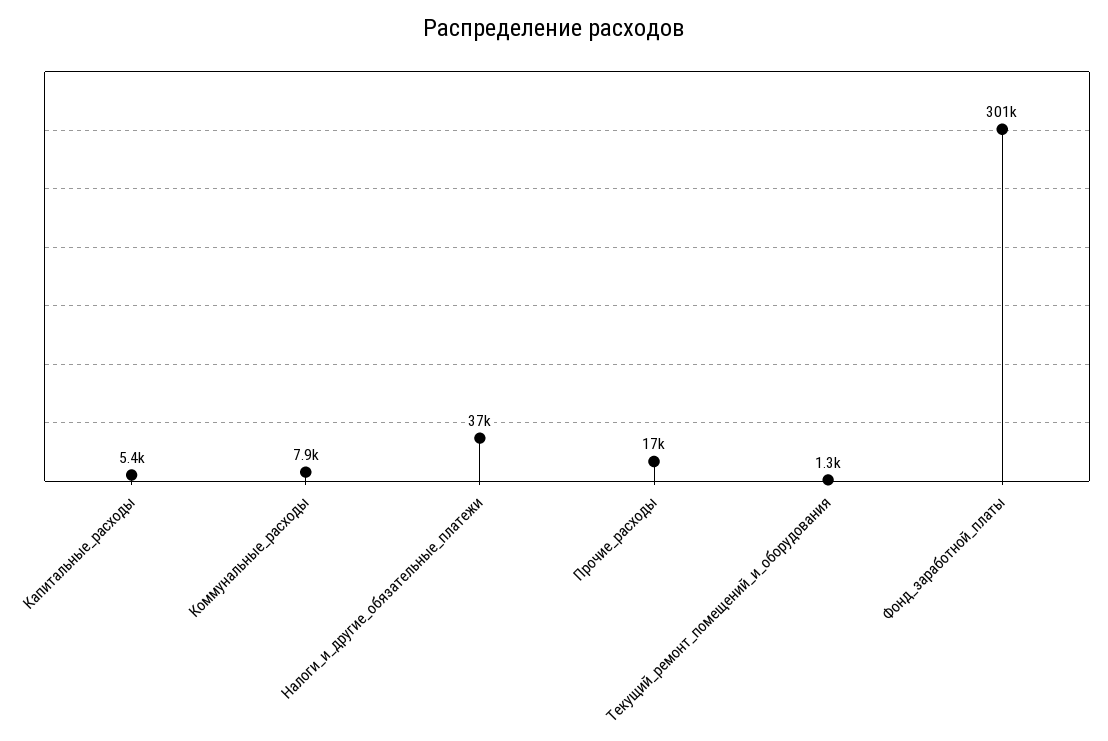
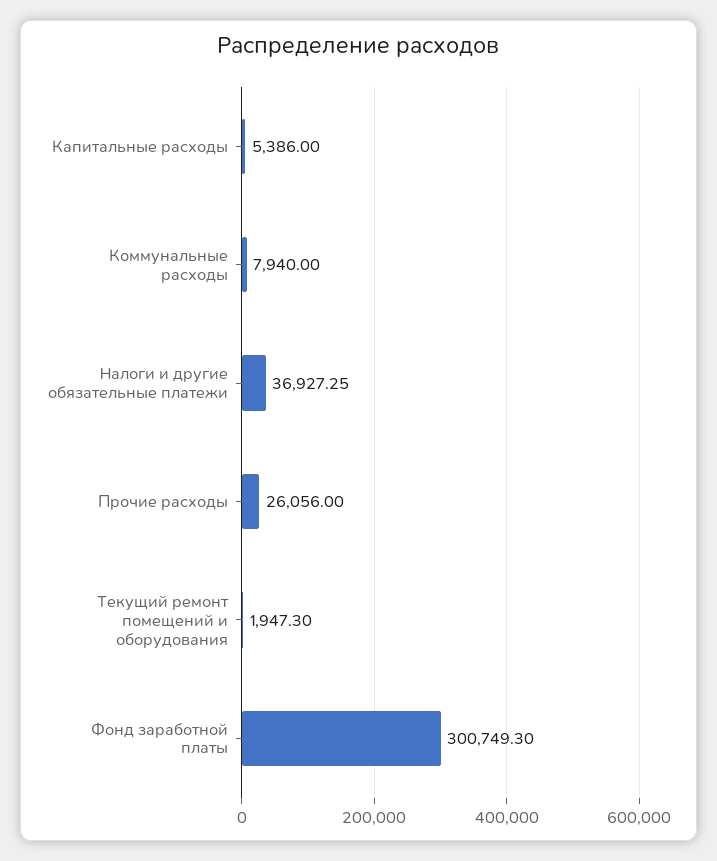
Прочие_расходы: 17000 -> 26056
Текущий_ремонт_помещений_и_оборудования: 1300 -> 1947.3

